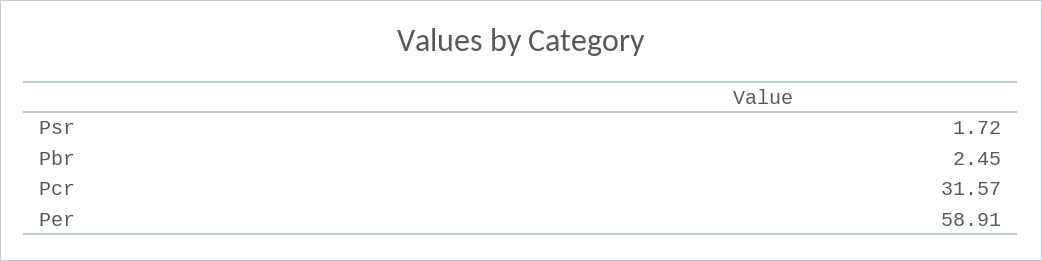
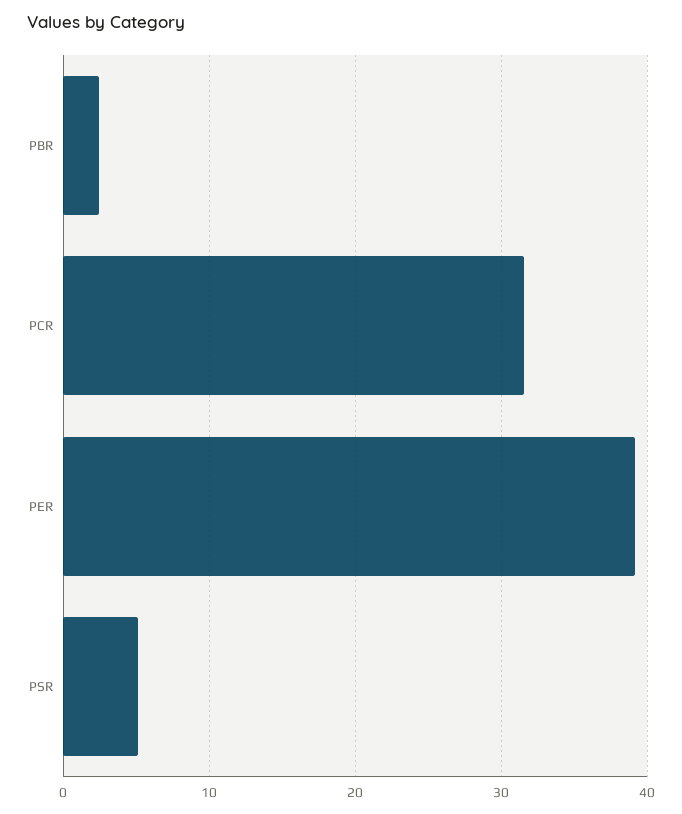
Psr: 1.72 -> 5
Per: 58.91 -> 39

